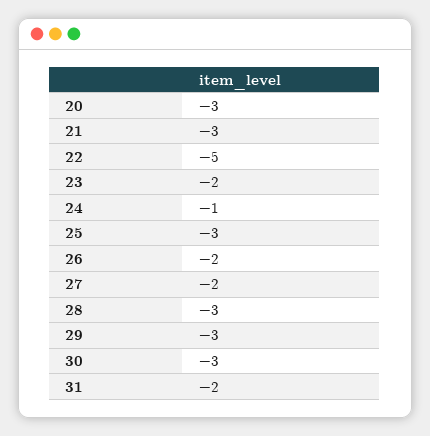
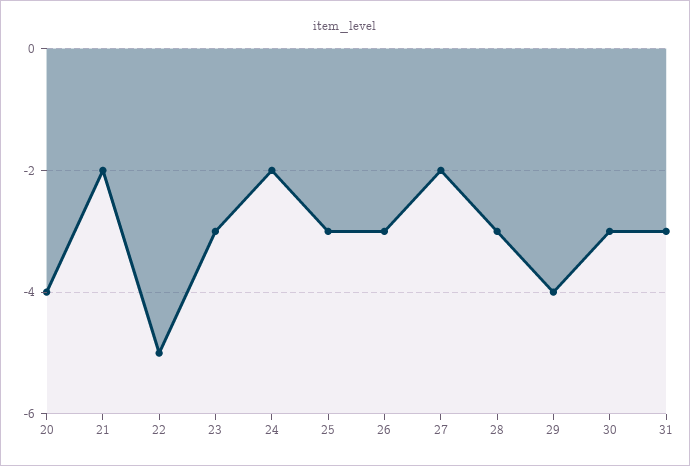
20: -3 -> -4
21: -3 -> -2
23: -2 -> -3
24: -1 -> -2
26: -2 -> -3
29: -3 -> -4
31: -2 -> -3

